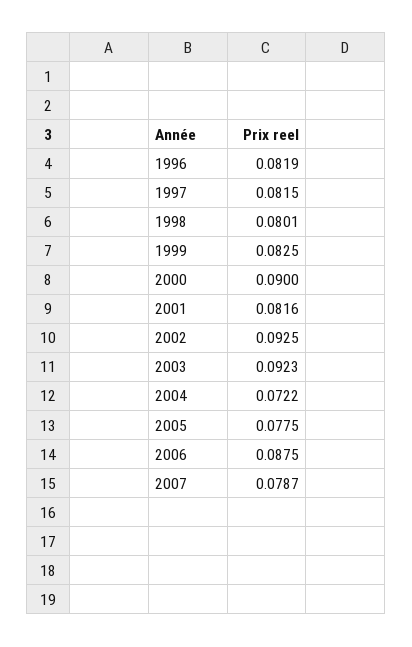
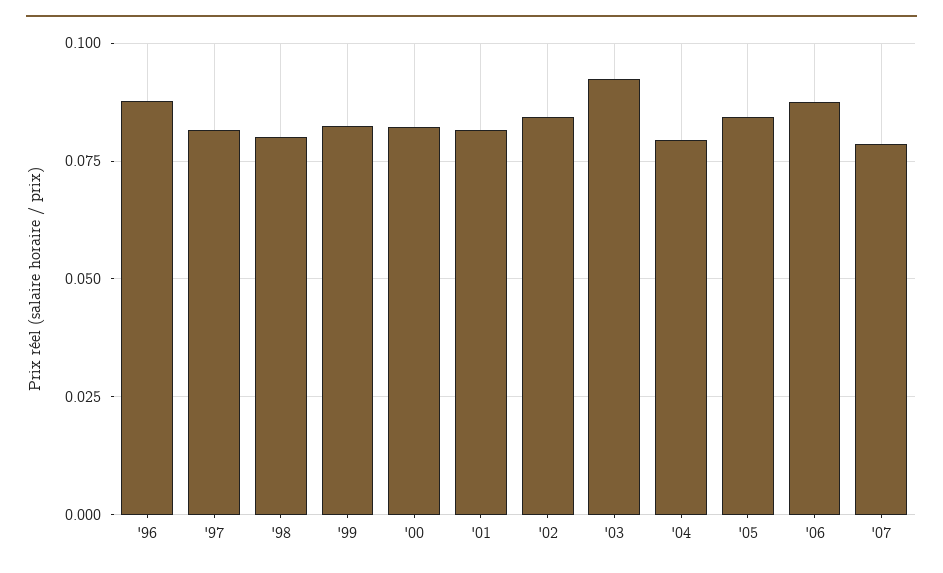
1996: 0.0819 -> 0.0875
2000: 0.09 -> 0.0825
2002: 0.0925 -> 0.085
2004: 0.0722 -> 0.08
2005: 0.0775 -> 0.085

